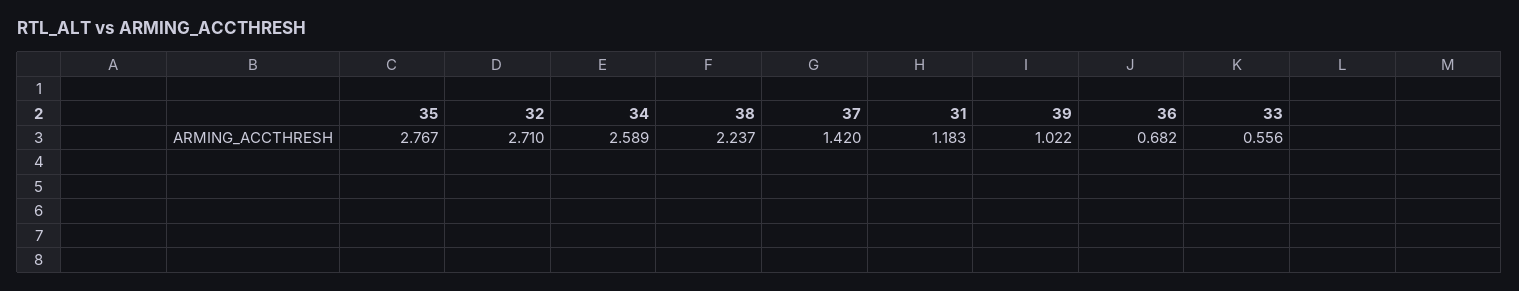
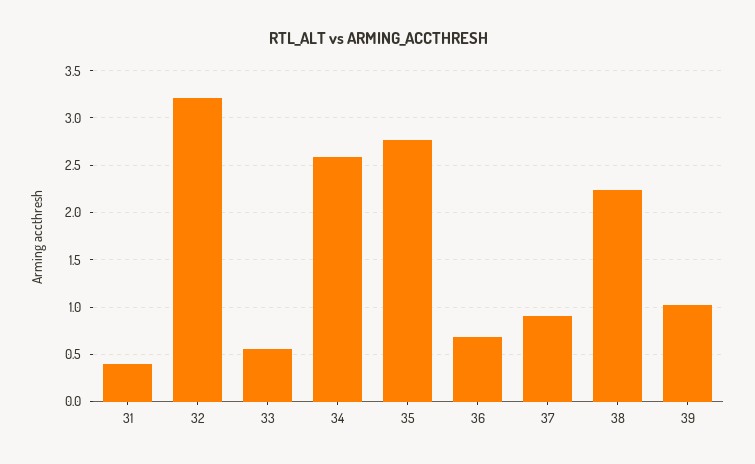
32: 2.71 -> 3.2
37: 1.42 -> 0.9
31: 1.183 -> 0.4

